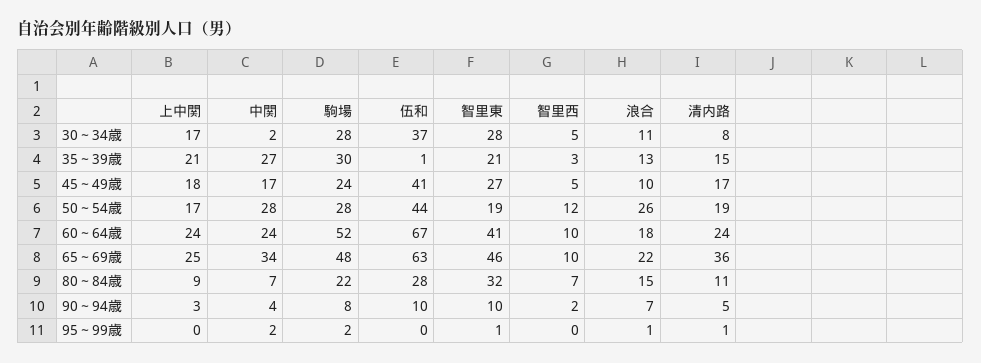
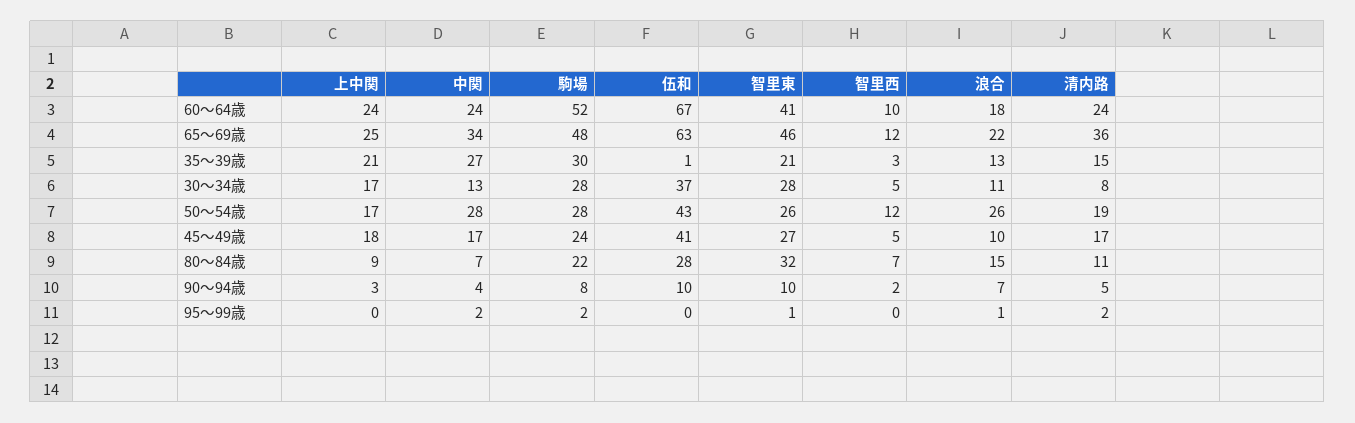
中関, 30～34歳: 2 -> 13
伍和, 50～54歳: 44 -> 43
智里東, 50～54歳: 19 -> 26
智里西, 65～69歳: 10 -> 12
清内路, 95～99歳: 1 -> 2

